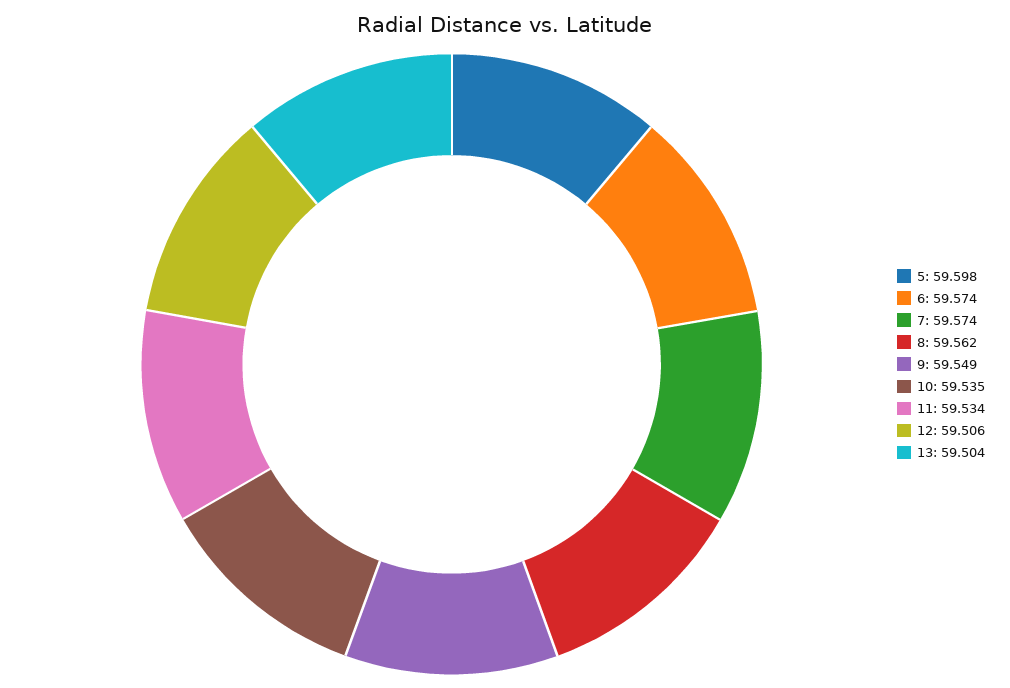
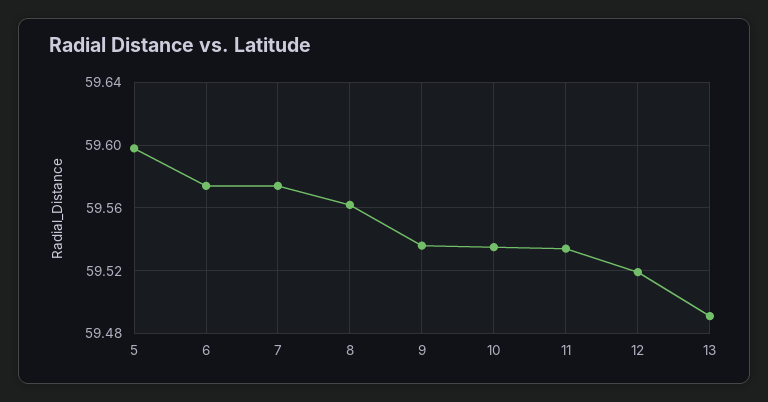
9: 59.549 -> 59.535
12: 59.506 -> 59.52
13: 59.504 -> 59.49

